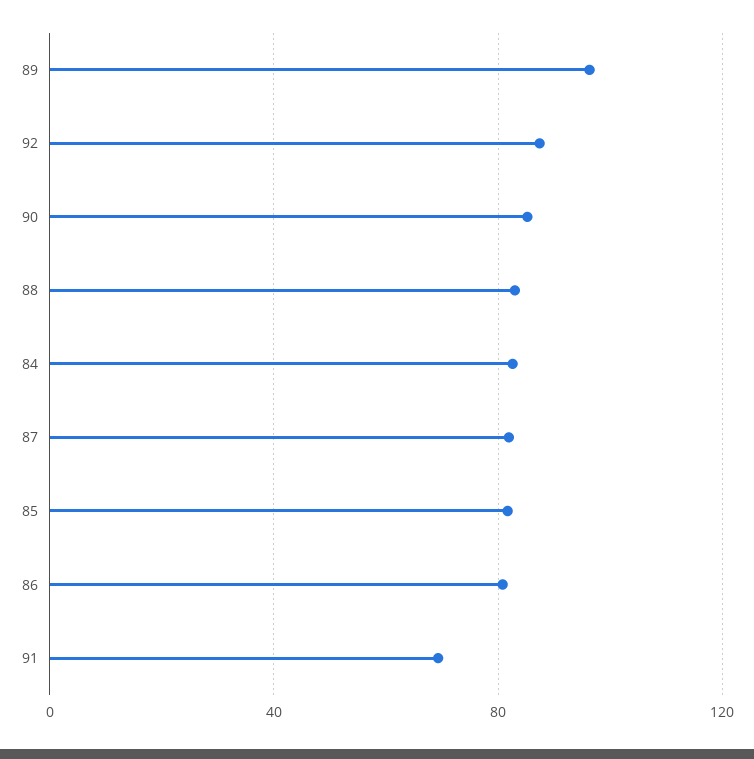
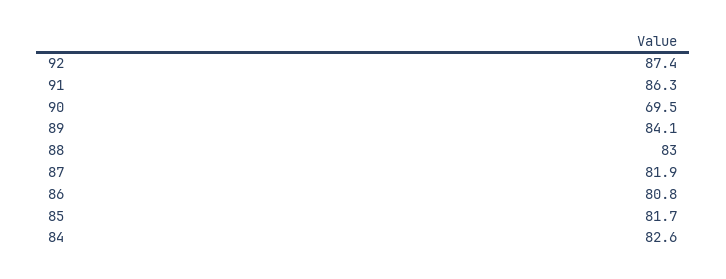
89: 95 -> 84.1
90: 85 -> 69.5
91: 70 -> 86.3

